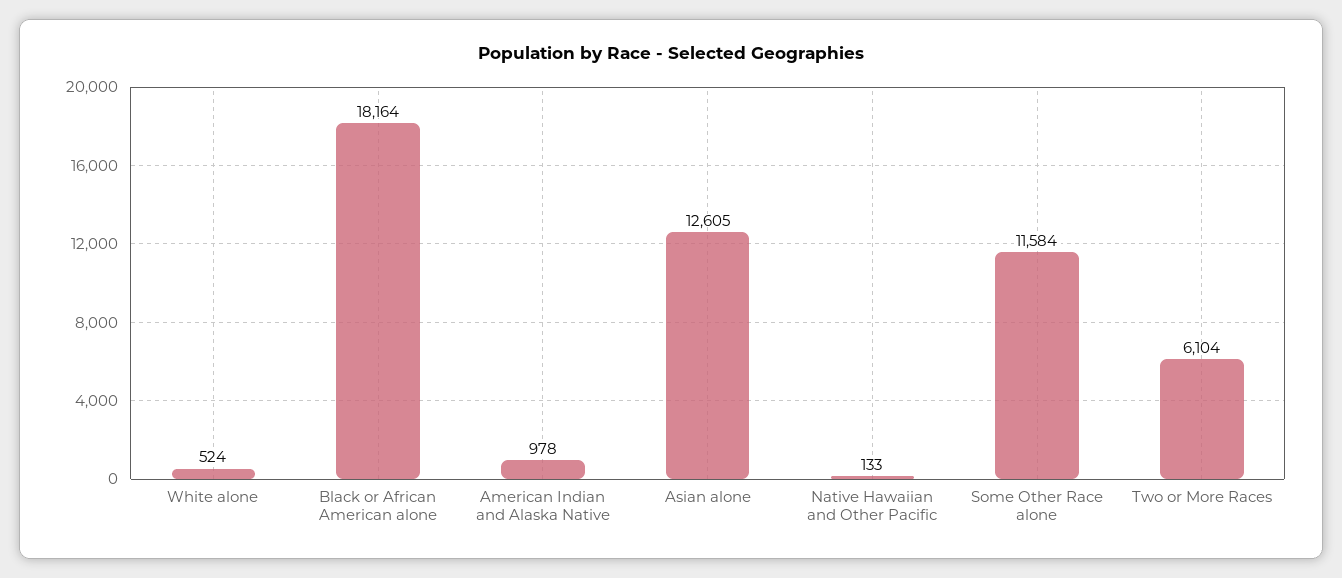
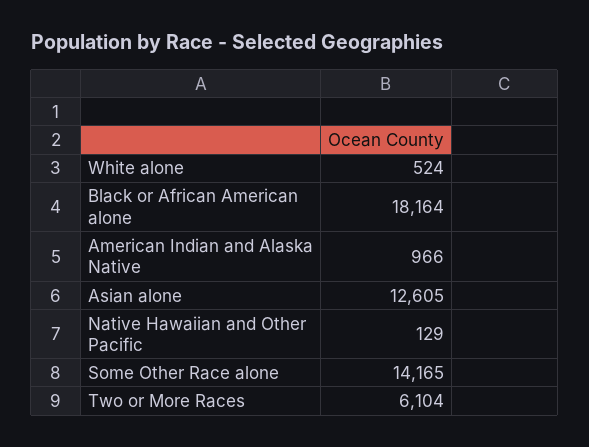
American Indian and Alaska Native: 978 -> 966
Native Hawaiian and Other Pacific: 133 -> 129
Some Other Race alone: 11584 -> 14165

